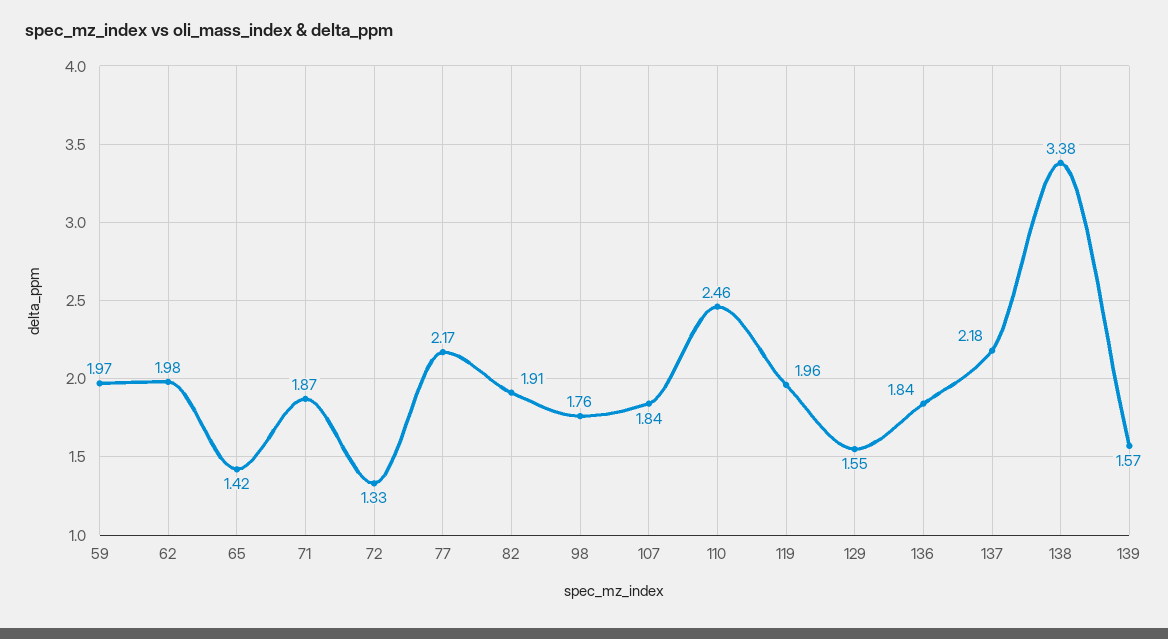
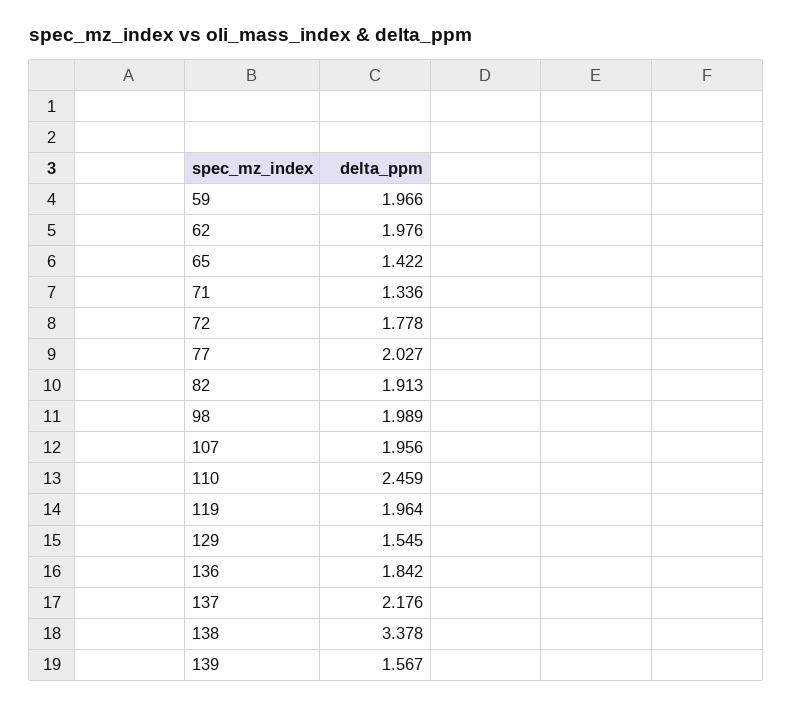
71: 1.87 -> 1.336
72: 1.33 -> 1.778
77: 2.17 -> 2.027
98: 1.76 -> 1.989
107: 1.84 -> 1.956

